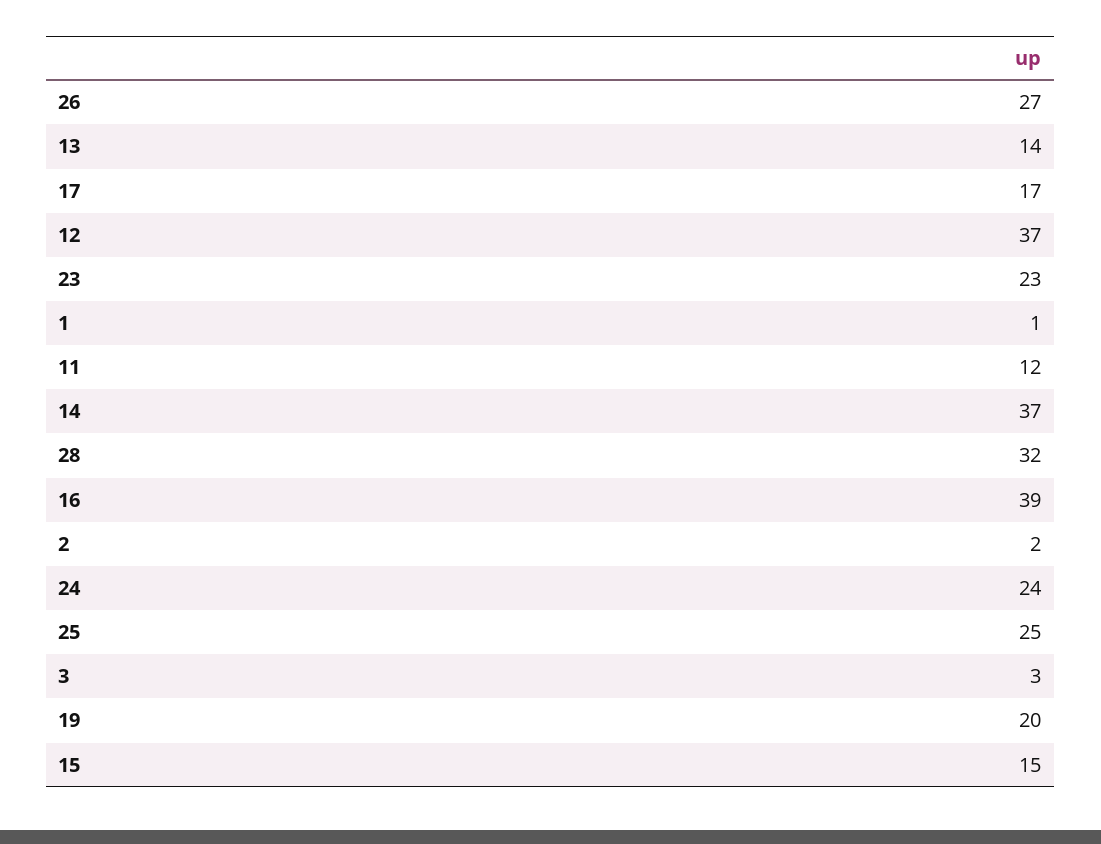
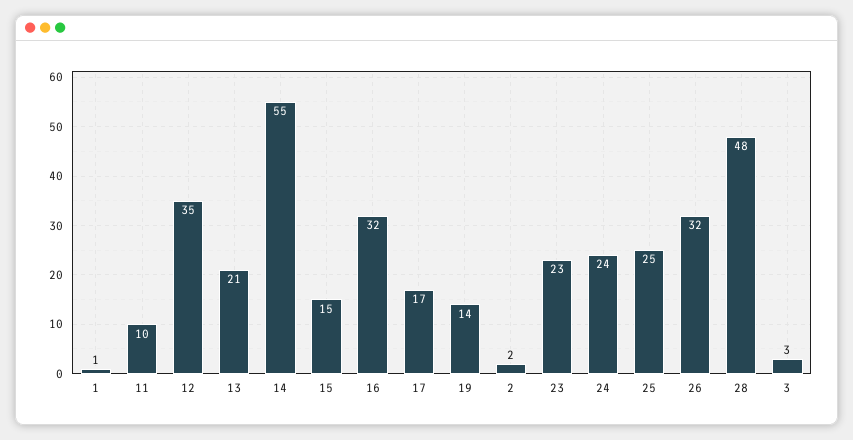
26: 27 -> 32
13: 14 -> 21
12: 37 -> 35
11: 12 -> 10
14: 37 -> 55
28: 32 -> 48
16: 39 -> 32
19: 20 -> 14

